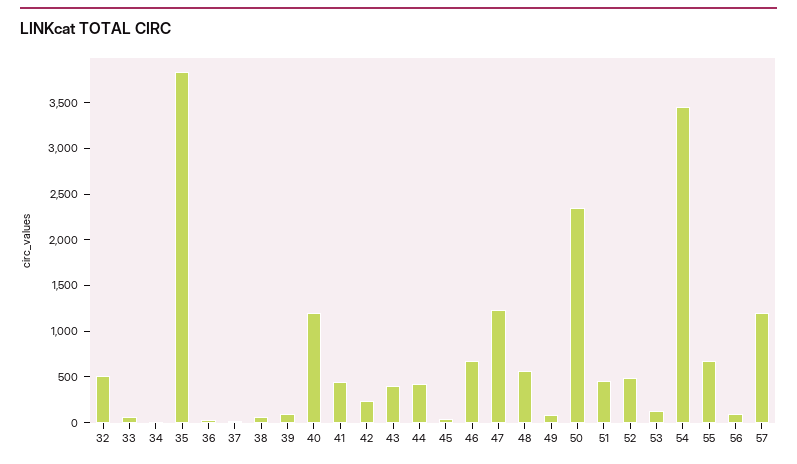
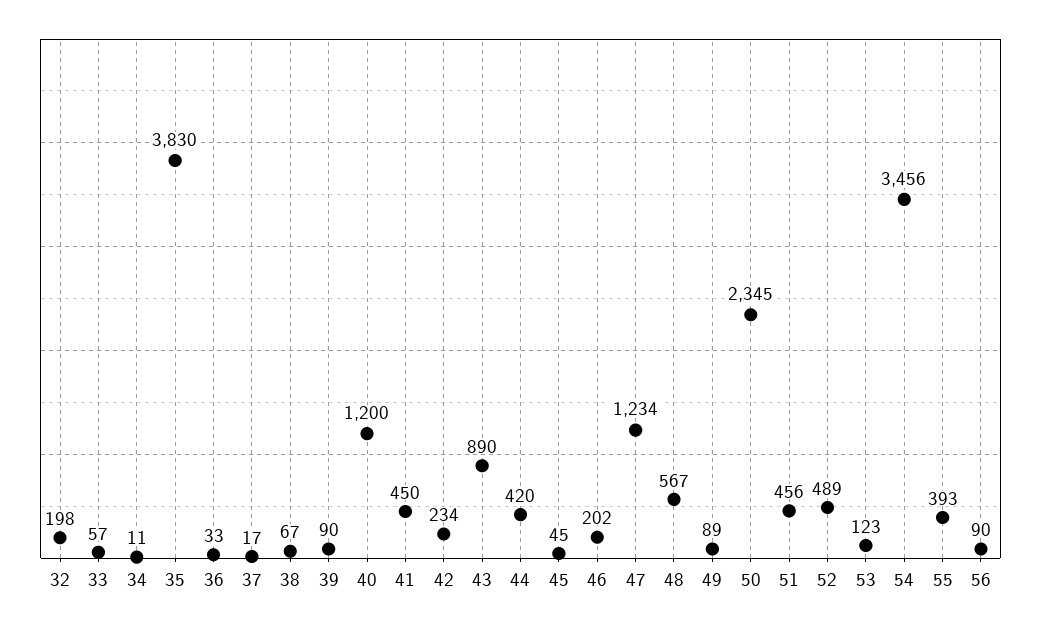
32: 500 -> 198
43: 400 -> 890
46: 700 -> 202
55: 700 -> 393
57: 1200 -> none

